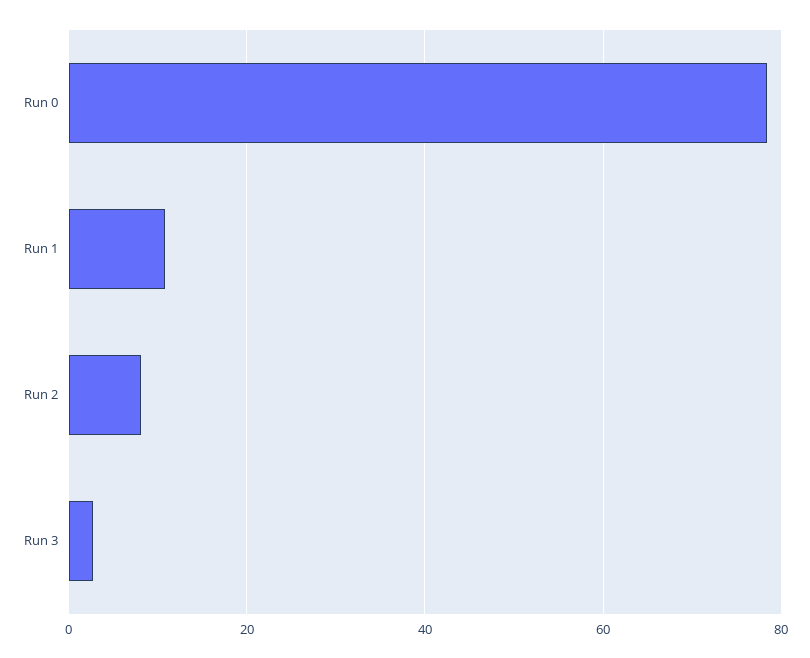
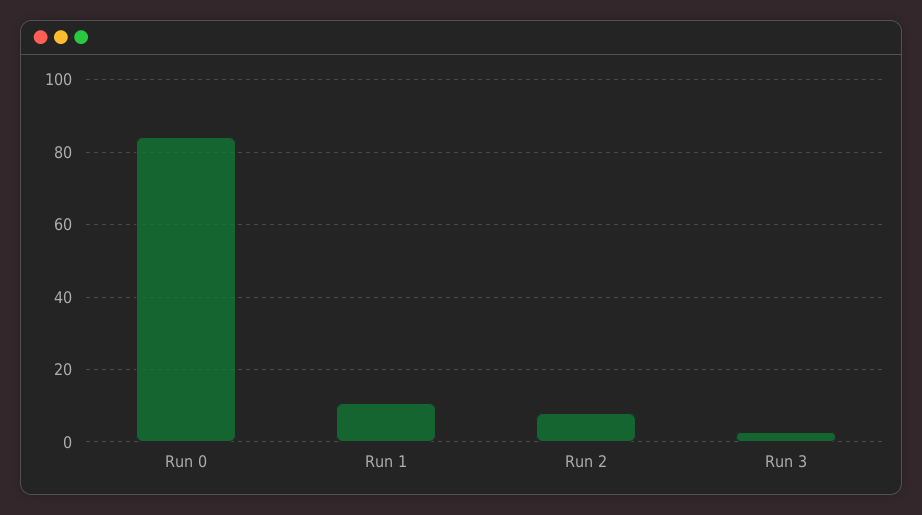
Run 0: 78 -> 84

